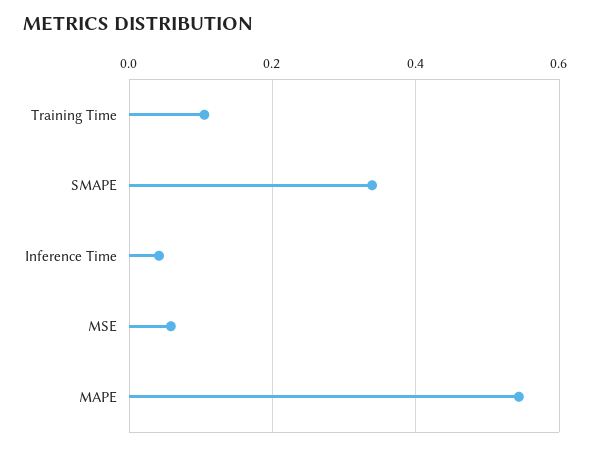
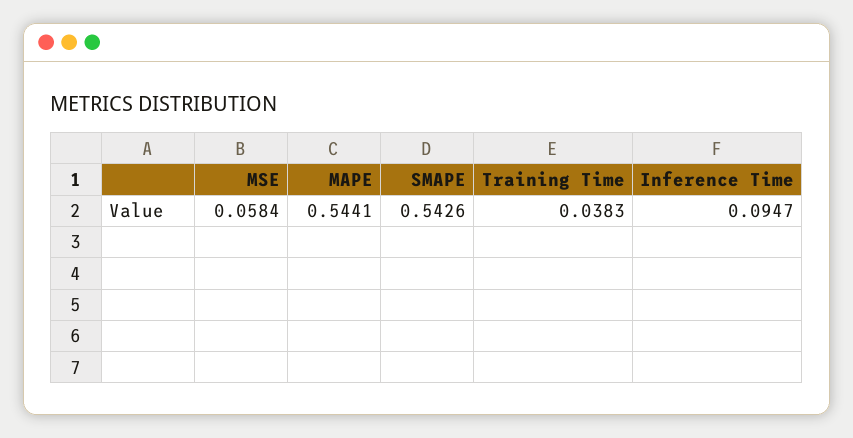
Training Time: 0.1 -> 0.0383
SMAPE: 0.34 -> 0.5426
Inference Time: 0.04 -> 0.0947

